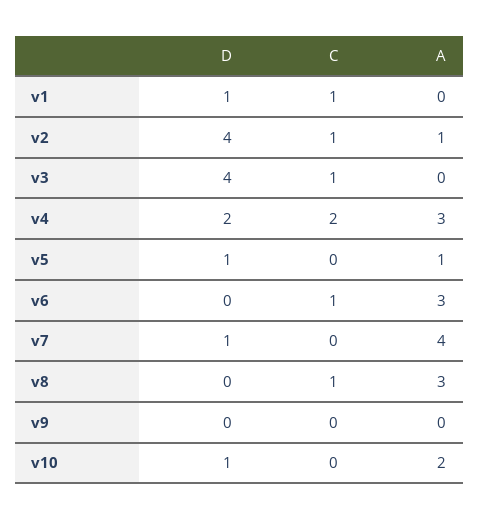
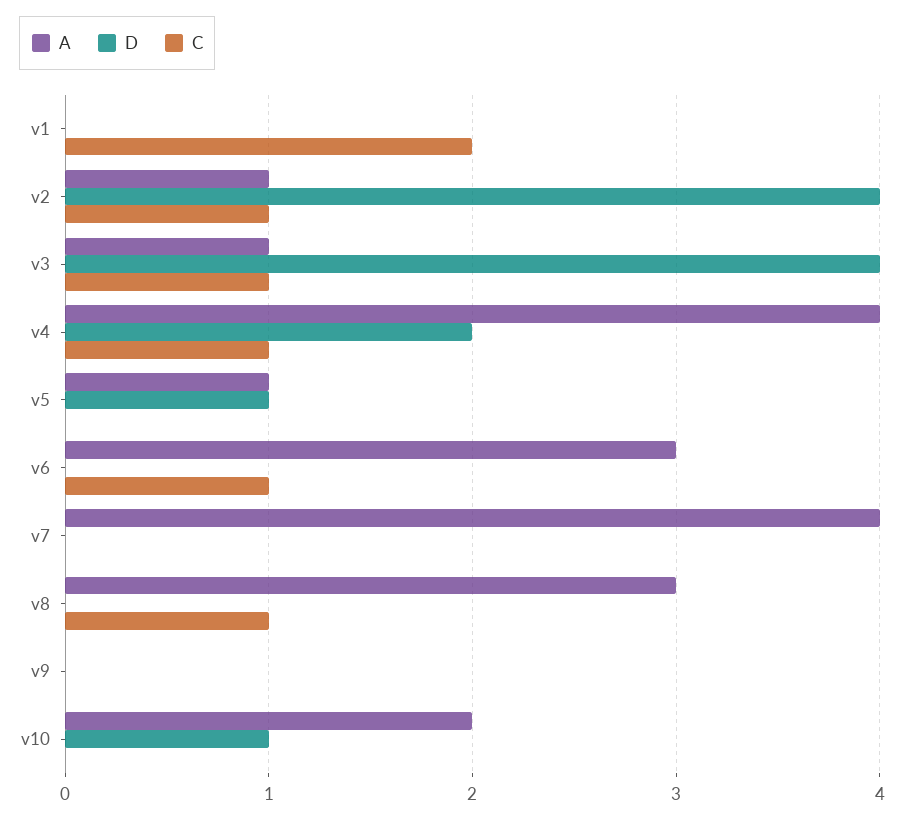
D, v1: 1 -> 0
C, v1: 1 -> 2
A, v3: 0 -> 1
C, v4: 2 -> 1
A, v4: 3 -> 4
D, v7: 1 -> 0

